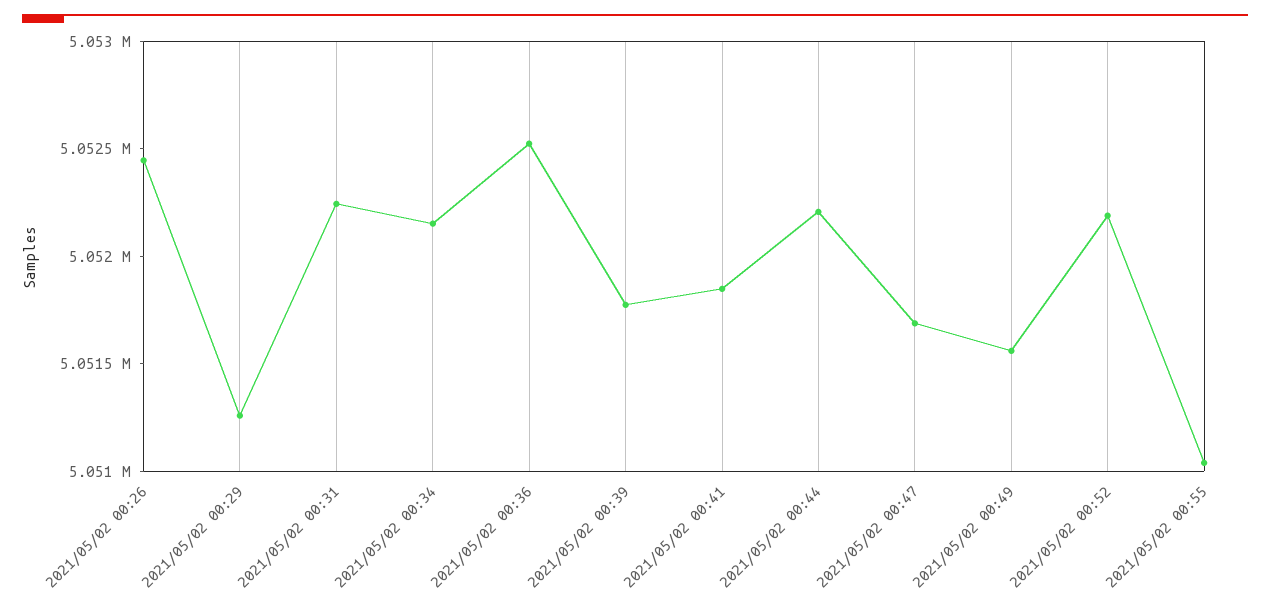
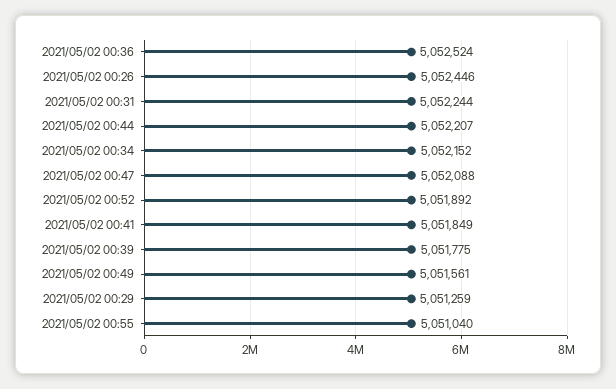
2021/05/02 00:47: 5051700 -> 5052088
2021/05/02 00:52: 5052200 -> 5051892

